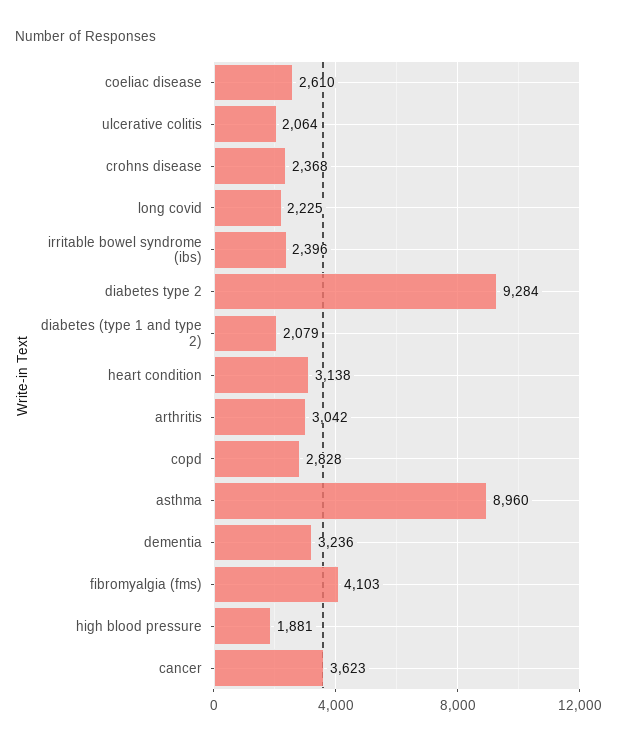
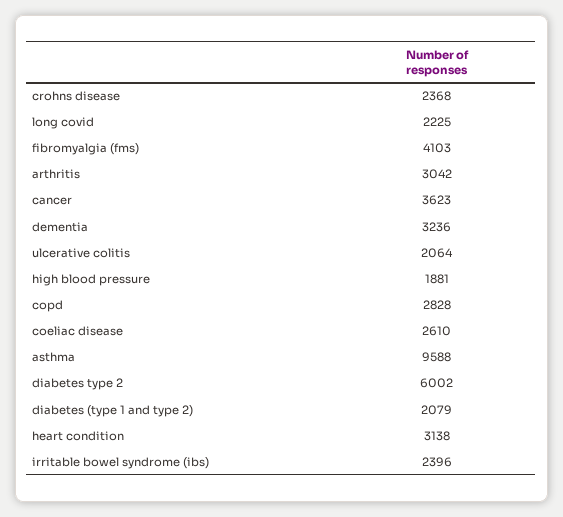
diabetes type 2: 9284 -> 6002
asthma: 8960 -> 9588

